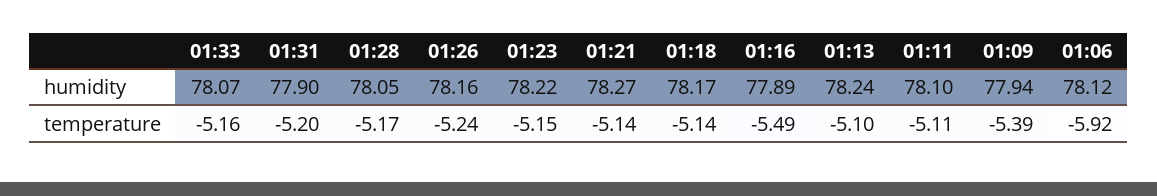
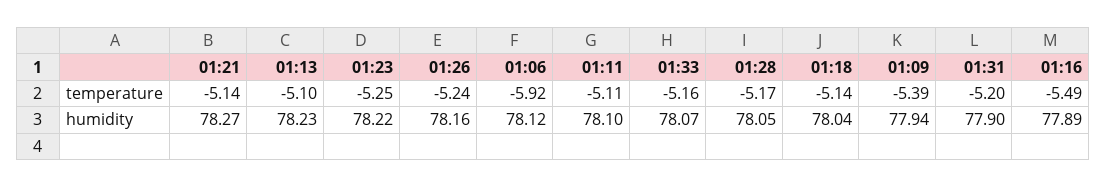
01:18, humidity: 78.17 -> 78.04
01:13, humidity: 78.24 -> 78.23
01:23, temperature: -5.15 -> -5.25

